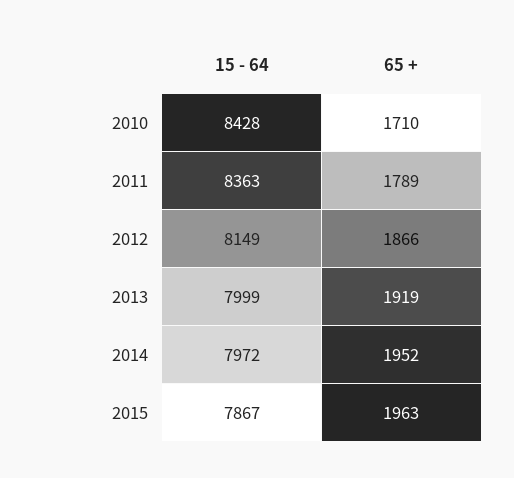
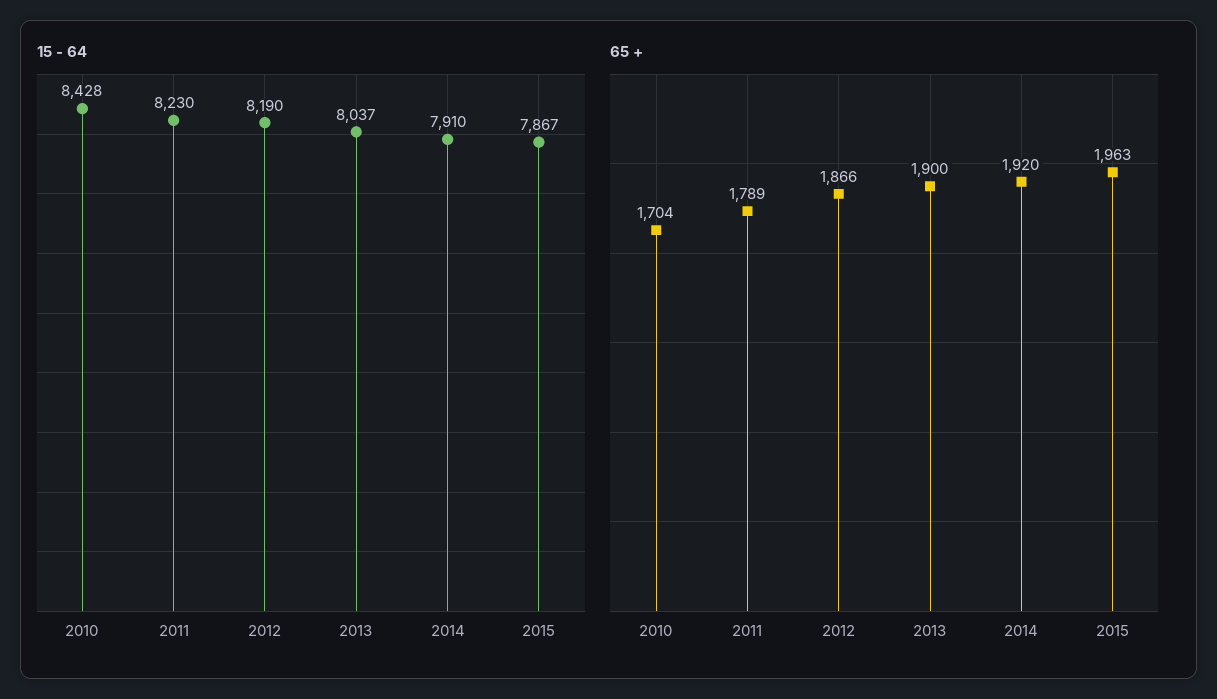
65 +, 2010: 1710 -> 1704
15 - 64, 2011: 8363 -> 8230
15 - 64, 2012: 8149 -> 8190
15 - 64, 2013: 7999 -> 8037
65 +, 2013: 1919 -> 1900
15 - 64, 2014: 7972 -> 7910
65 +, 2014: 1952 -> 1920

